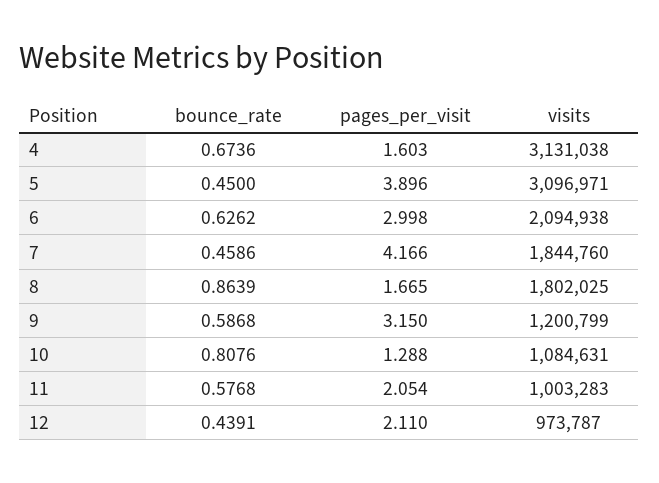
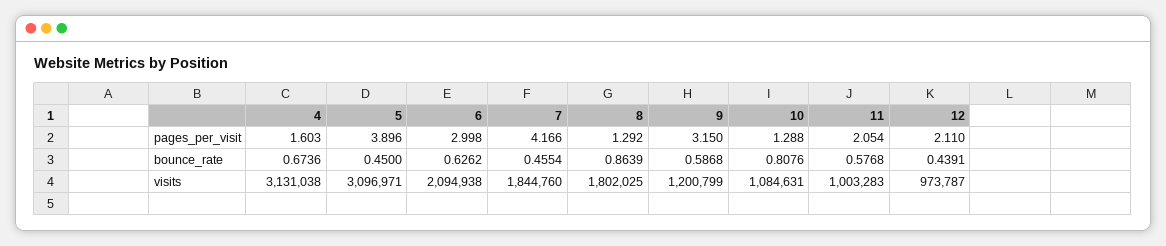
bounce_rate, 7: 0.4586 -> 0.4554
pages_per_visit, 8: 1.665 -> 1.292

